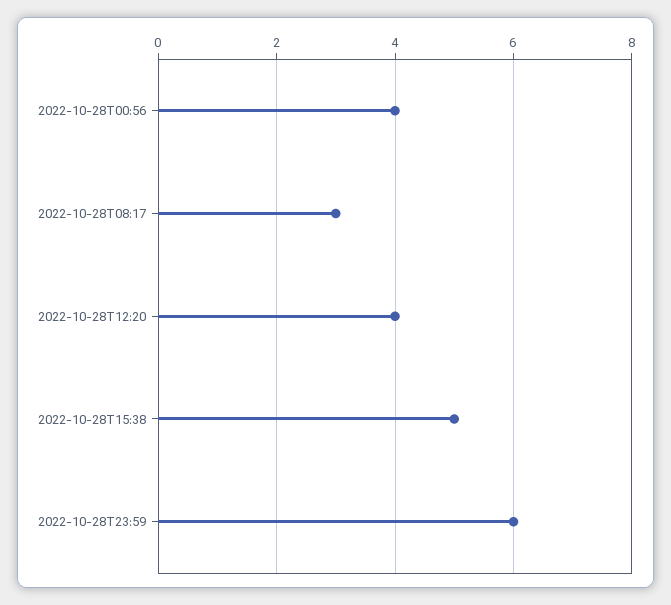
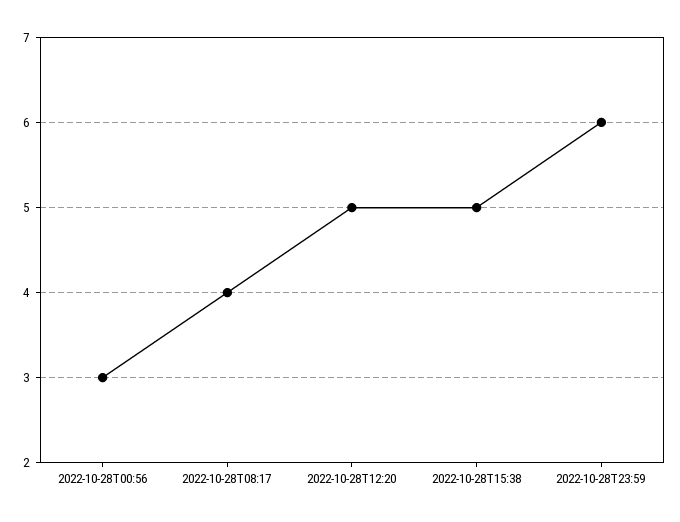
2022-10-28T00:56: 4 -> 3
2022-10-28T08:17: 3 -> 4
2022-10-28T12:20: 4 -> 5

